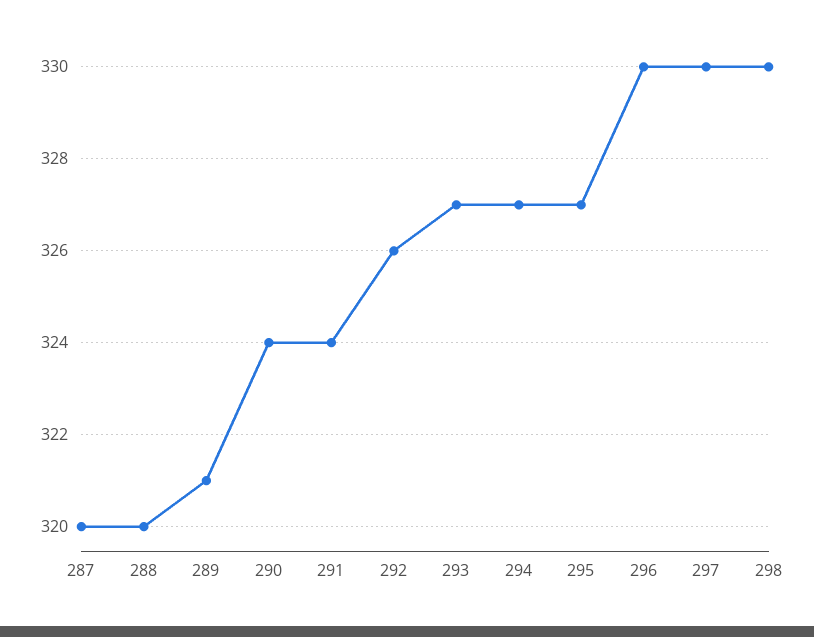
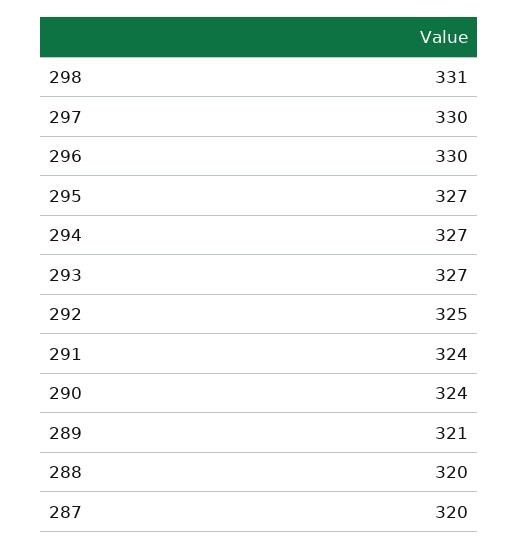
292: 326 -> 325
298: 330 -> 331

